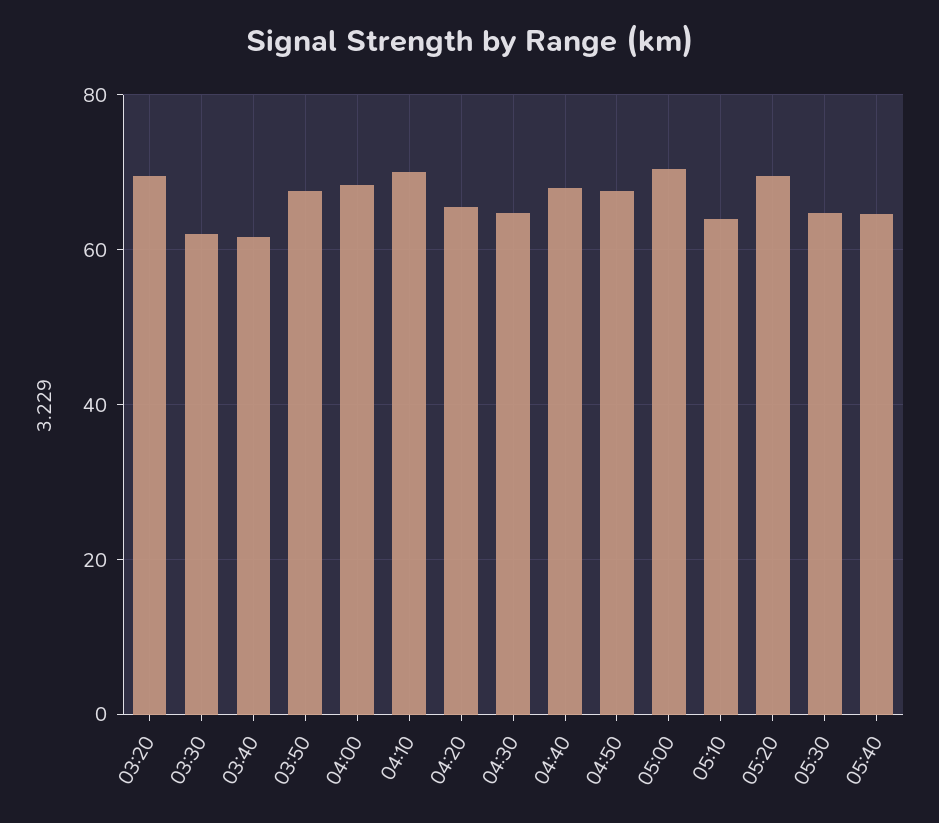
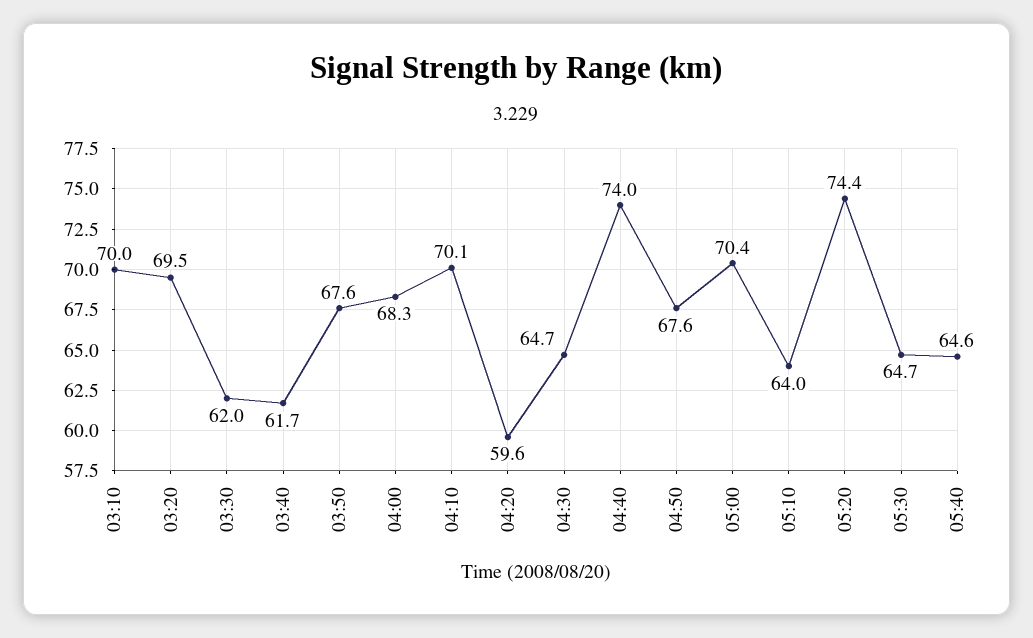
04:20: 66 -> 59.6
04:40: 68 -> 74
05:20: 70 -> 74.4
03:10: none -> 70

